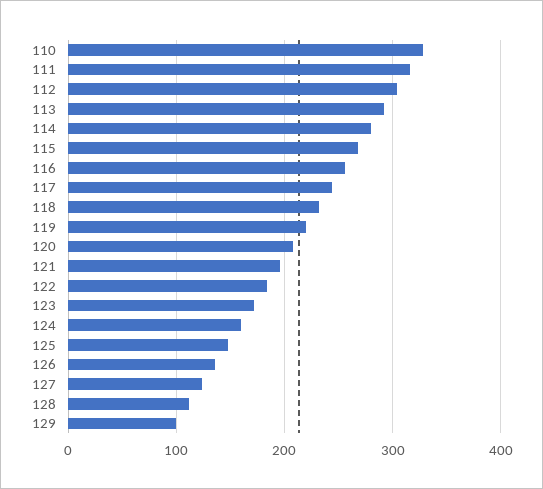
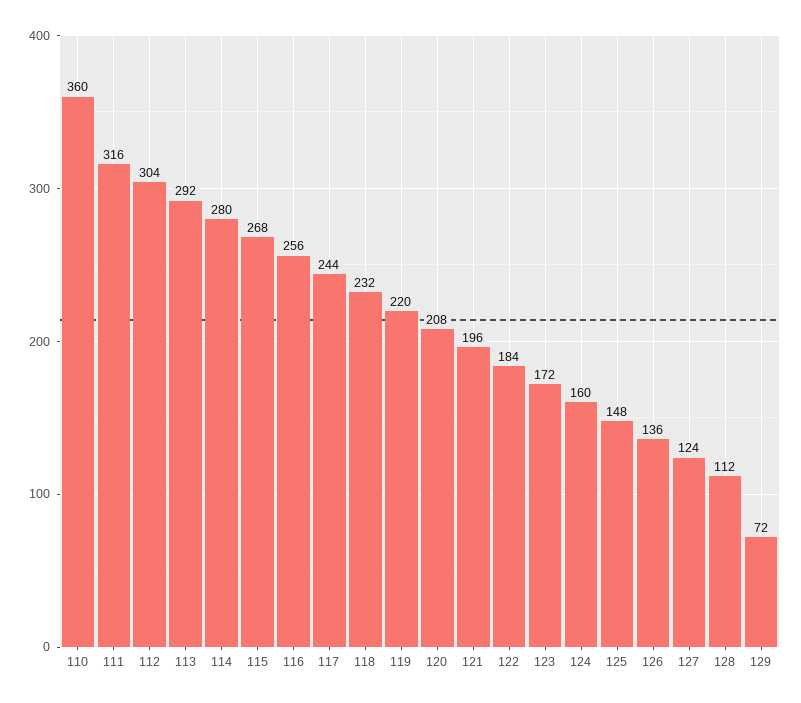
110: 330 -> 360
129: 100 -> 72

